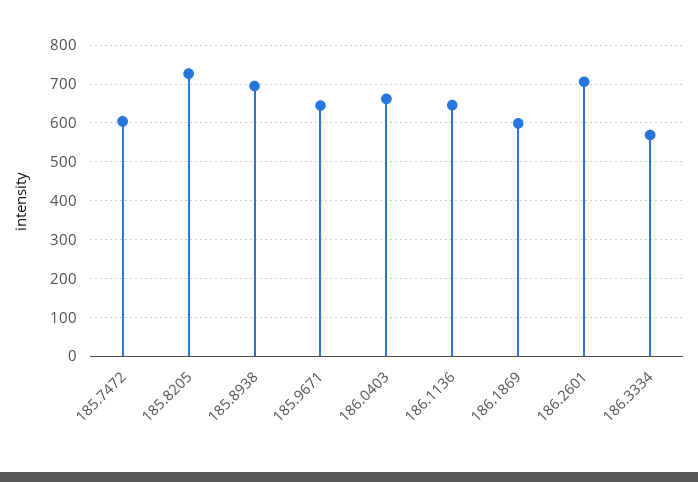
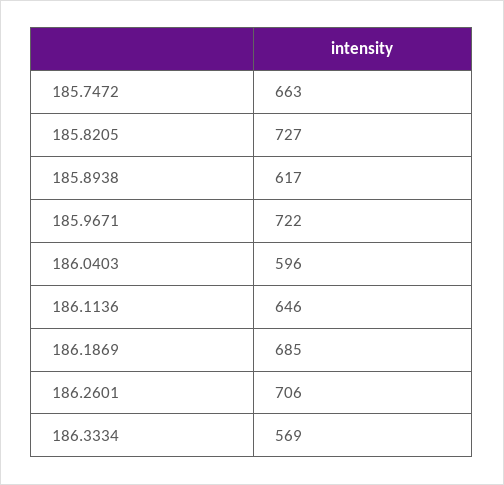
185.7472: 600 -> 663
185.8938: 700 -> 617
185.9671: 640 -> 722
186.0403: 660 -> 596
186.1869: 600 -> 685

